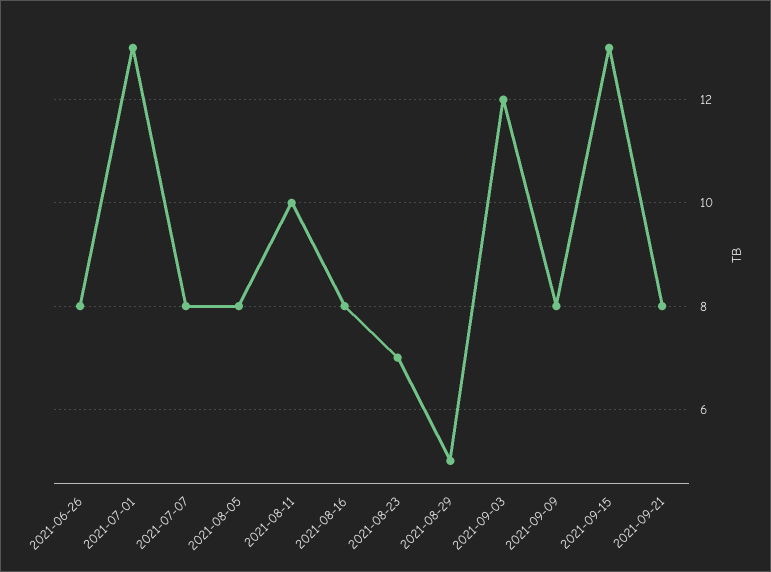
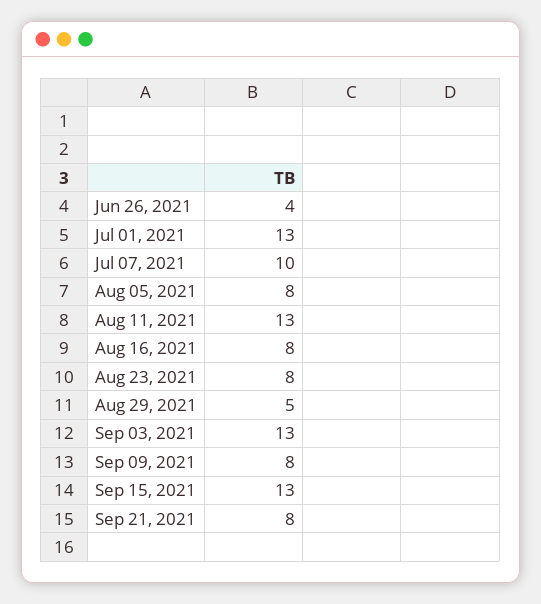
2021-06-26: 8 -> 4
2021-07-07: 8 -> 10
2021-08-11: 10 -> 13
2021-08-23: 7 -> 8
2021-09-03: 12 -> 13

